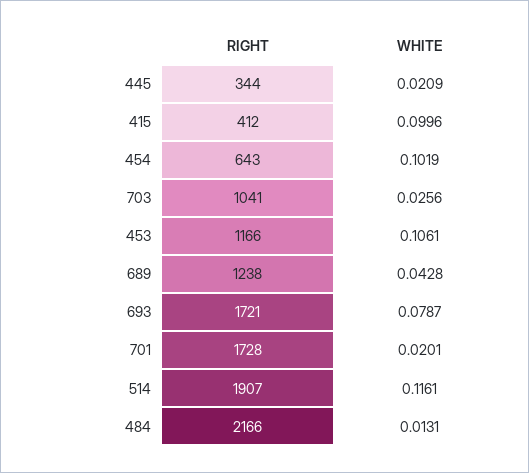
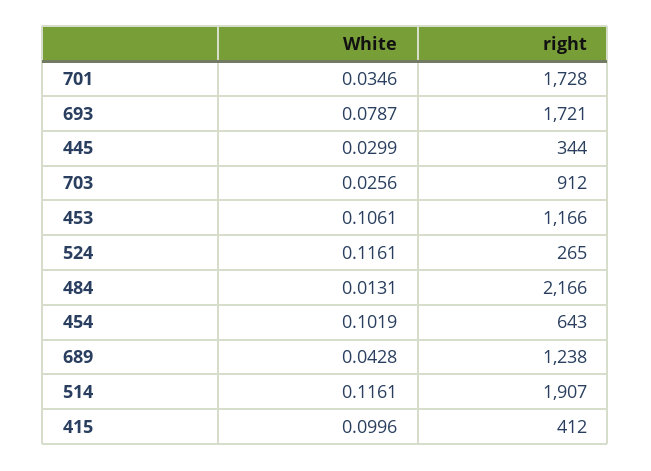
WHITE, 445: 0.0209 -> 0.0299
RIGHT, 703: 1041 -> 912
WHITE, 701: 0.0201 -> 0.0346
WHITE, 524: none -> 0.1161
RIGHT, 524: none -> 265

